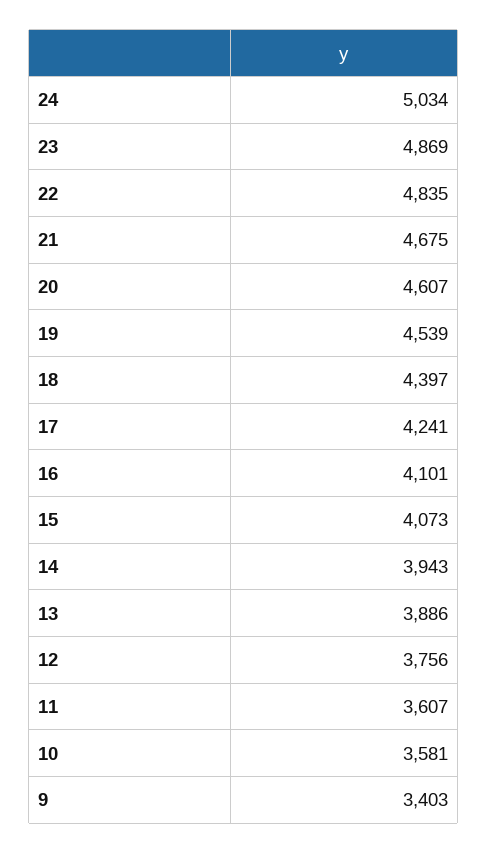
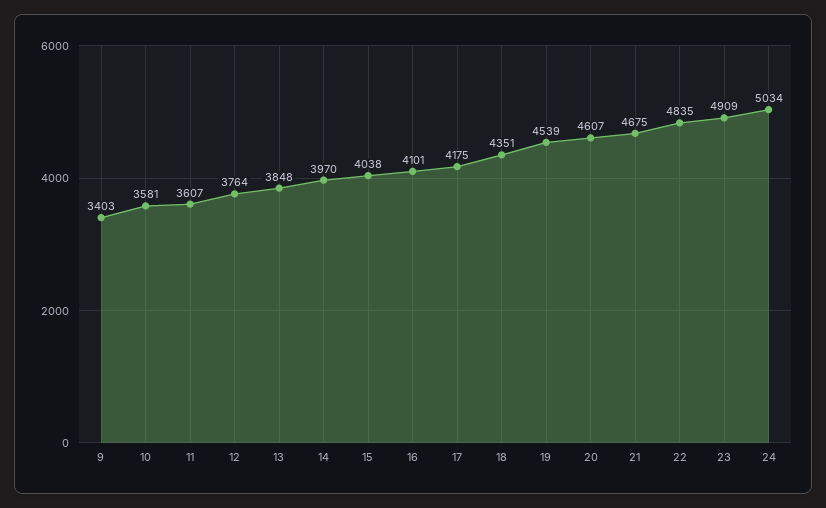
23: 4869 -> 4909
18: 4397 -> 4351
17: 4241 -> 4175
15: 4073 -> 4038
14: 3943 -> 3970
13: 3886 -> 3848
12: 3756 -> 3764

